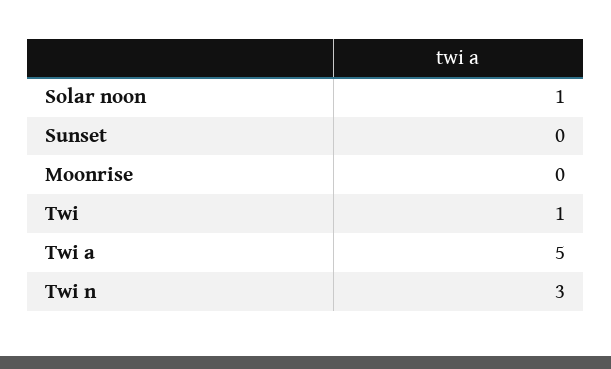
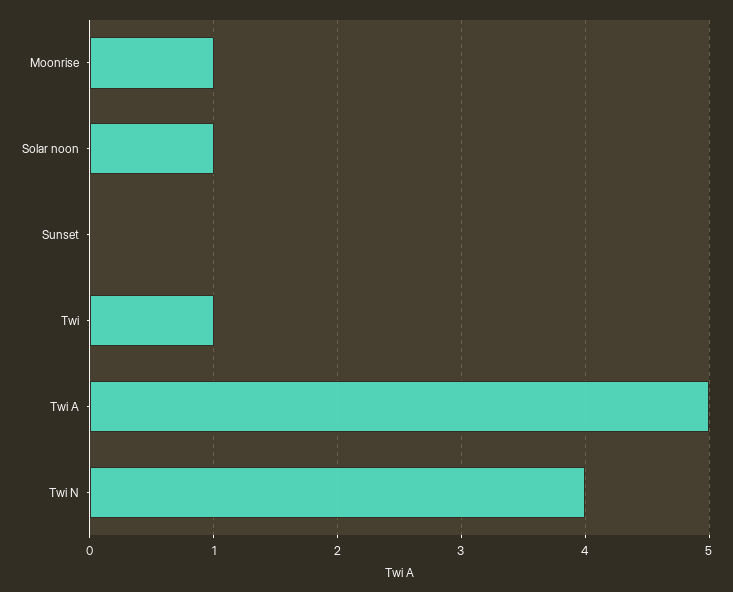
Moonrise: 0 -> 1
Twi n: 3 -> 4

